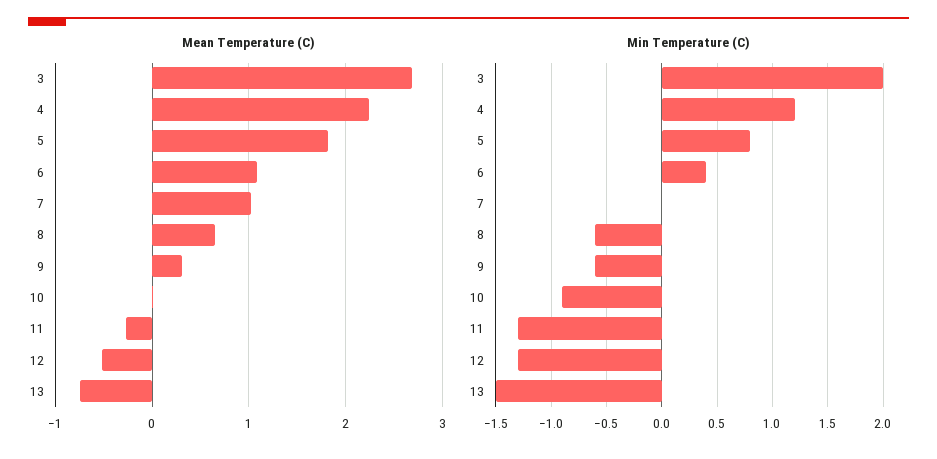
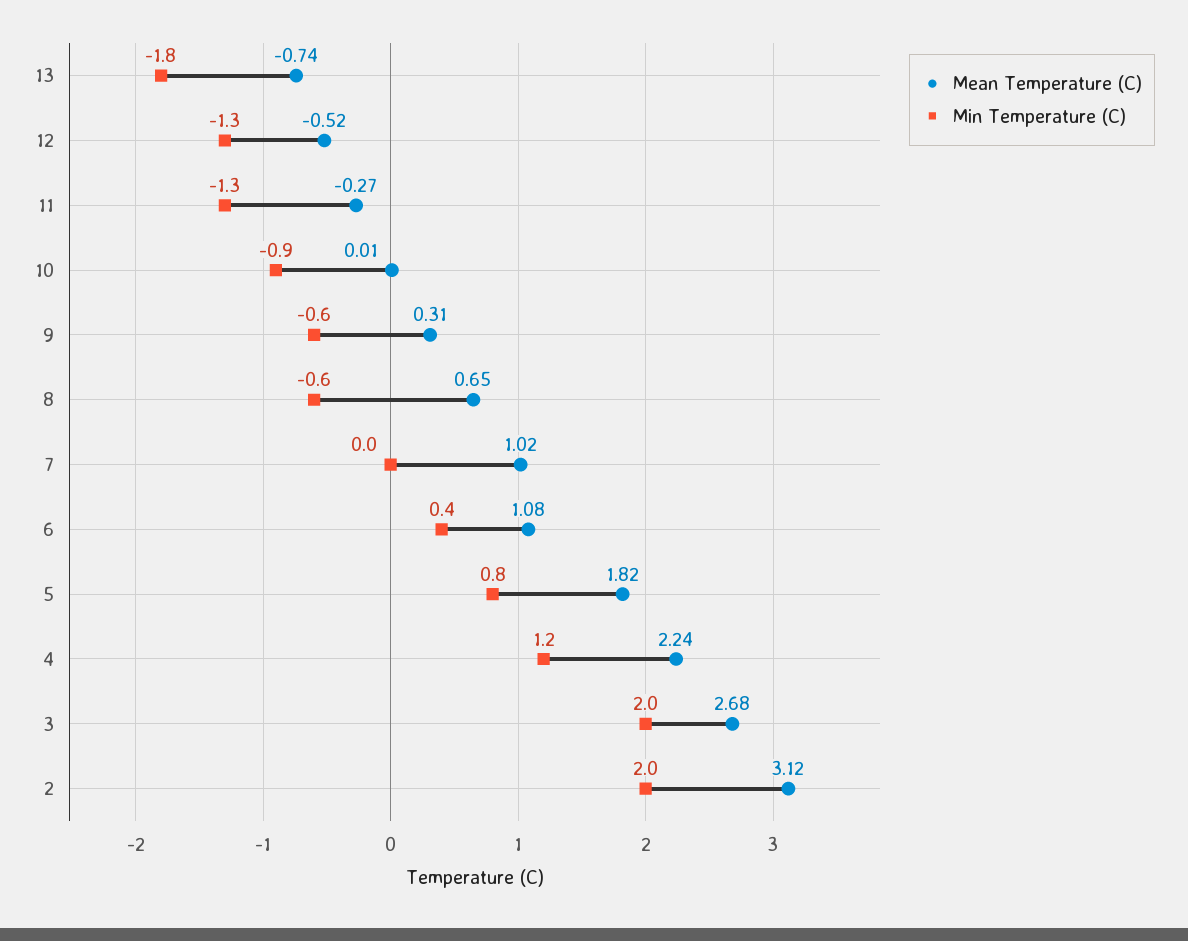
Min Temperature (C), 13: -1.5 -> -1.8
Mean Temperature (C), 2: none -> 3.12
Min Temperature (C), 2: none -> 2

